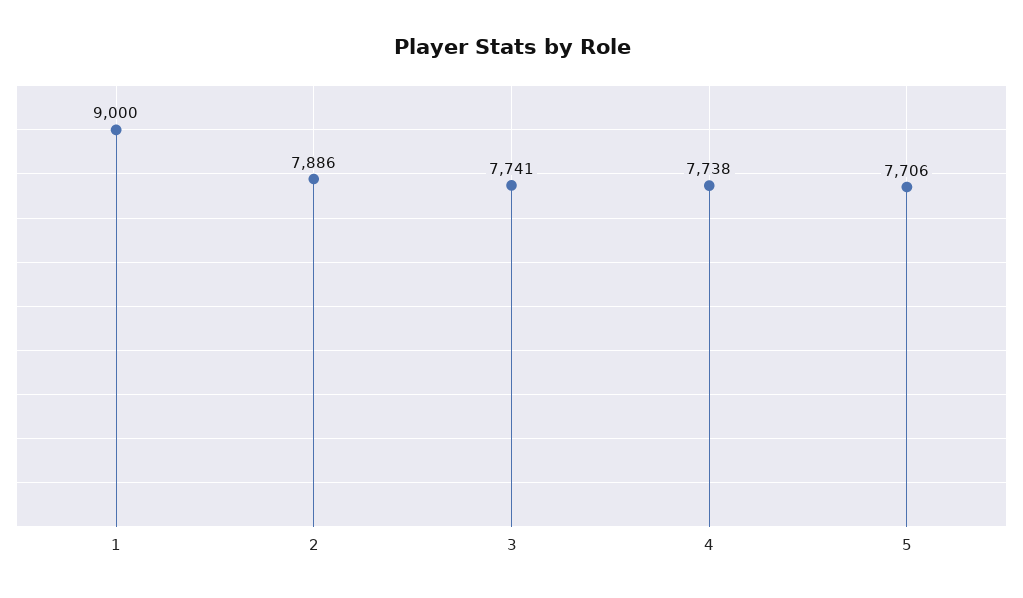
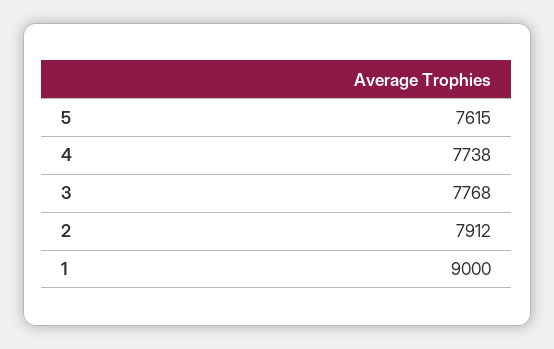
2: 7886 -> 7912
3: 7741 -> 7768
5: 7706 -> 7615

